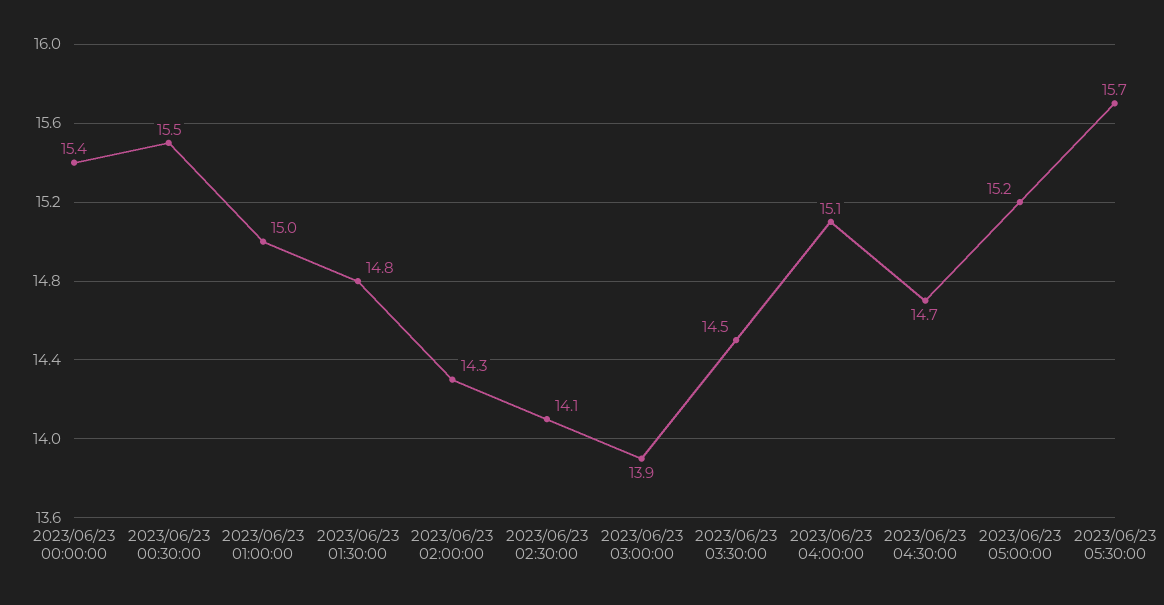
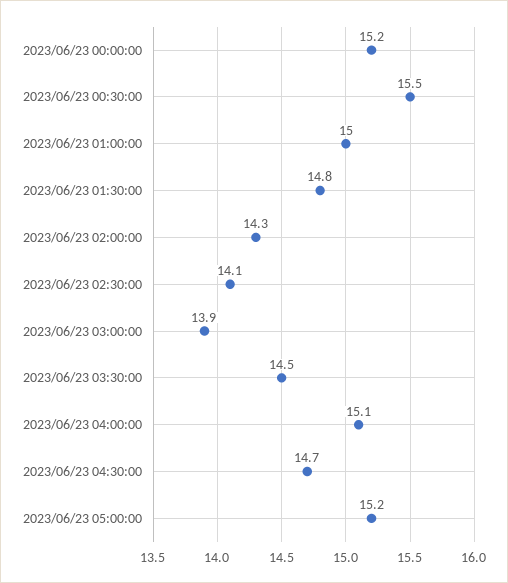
2023/06/23 00:00:00: 15.4 -> 15.2
2023/06/23 05:30:00: 15.7 -> none

